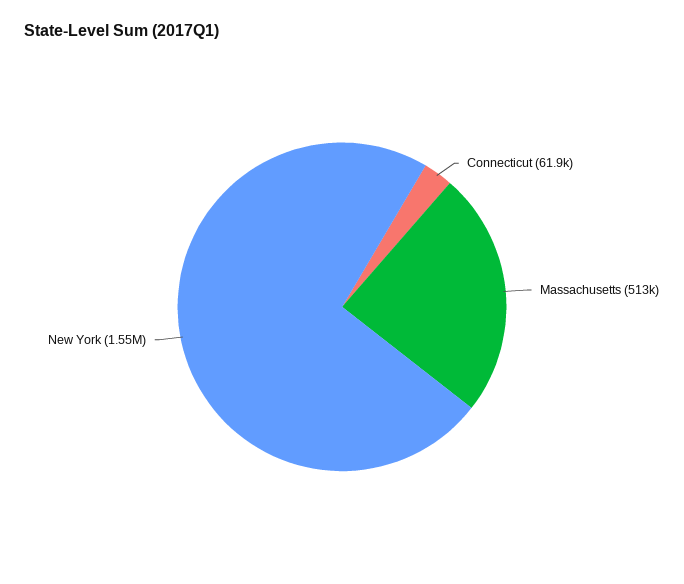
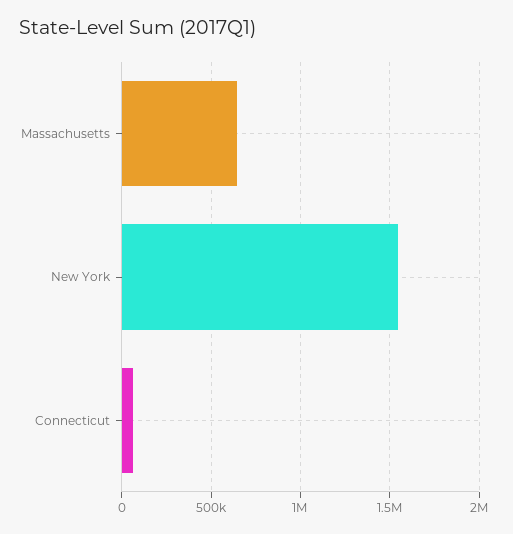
Massachusetts: 513000 -> 650000

